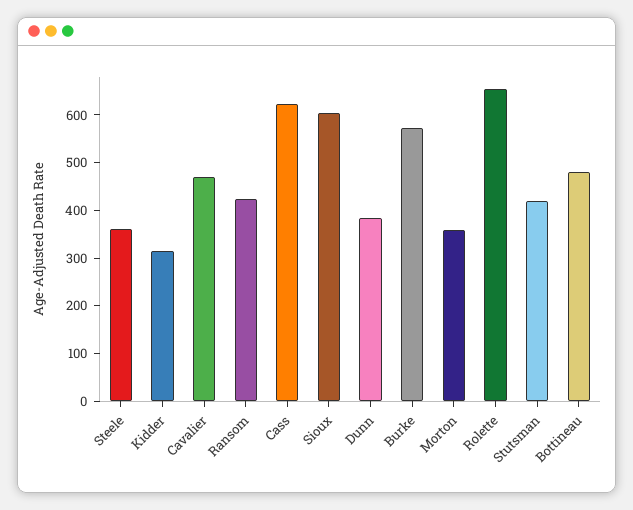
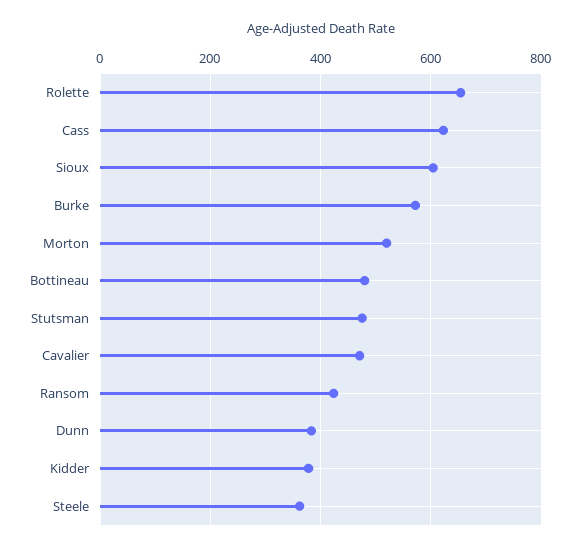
Kidder: 320 -> 380
Morton: 360 -> 520
Stutsman: 420 -> 480

